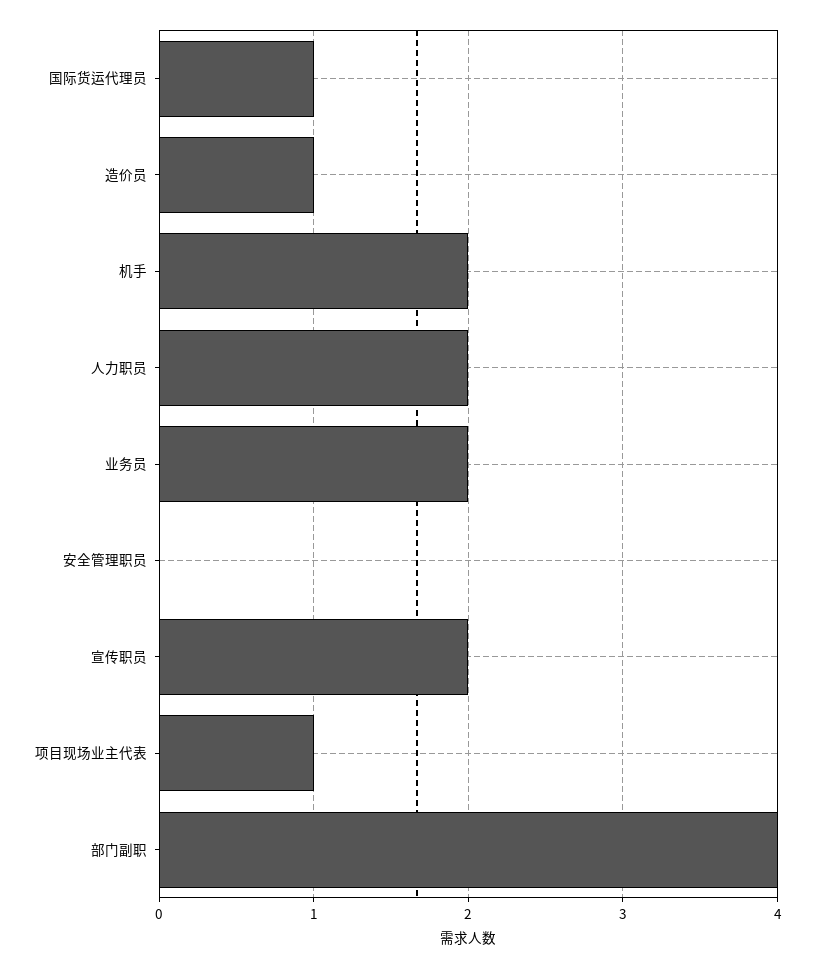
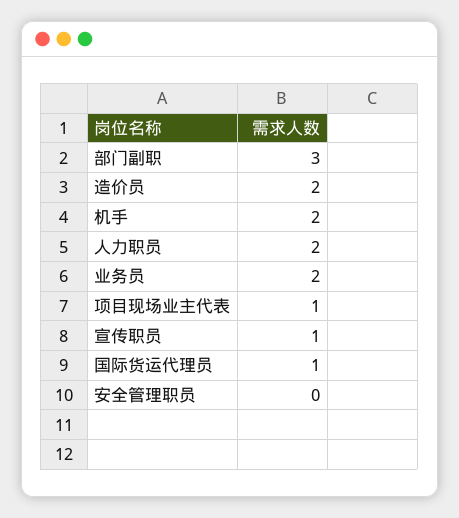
造价员: 1 -> 2
宣传职员: 2 -> 1
部门副职: 4 -> 3

